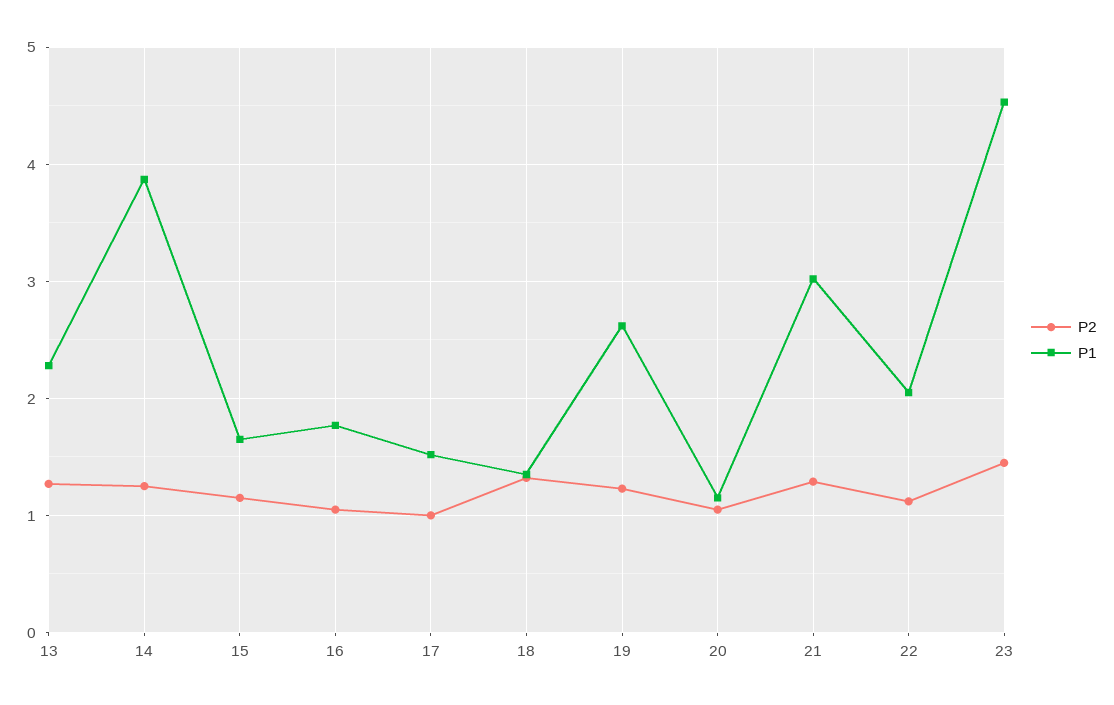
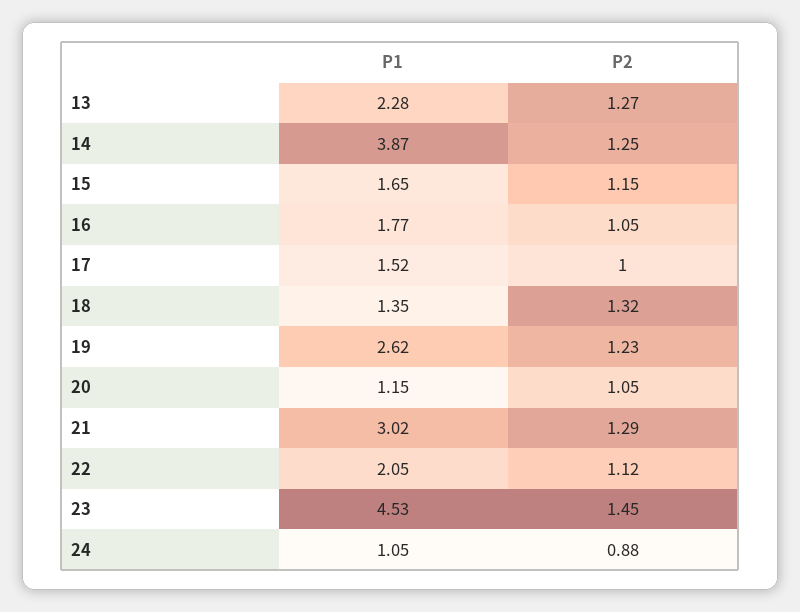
P1, 24: none -> 1.05
P2, 24: none -> 0.88

